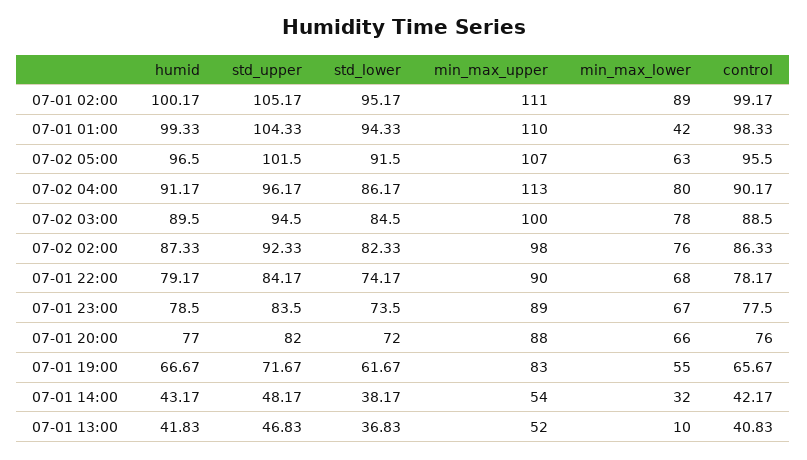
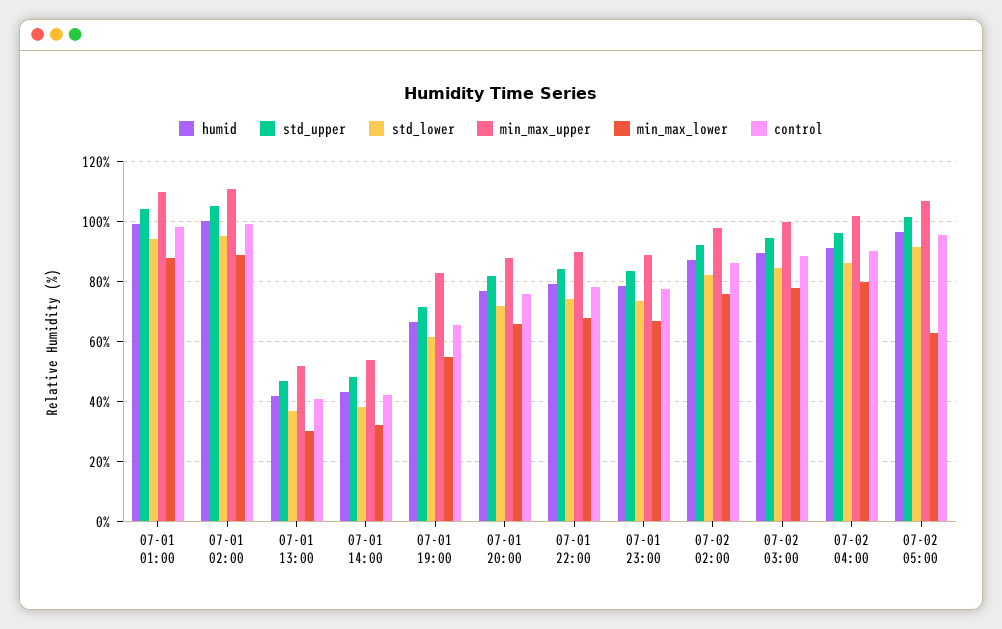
min_max_lower, 07-01 01:00: 42 -> 87.5
min_max_upper, 07-02 04:00: 113 -> 102.5
min_max_lower, 07-01 13:00: 10 -> 30

